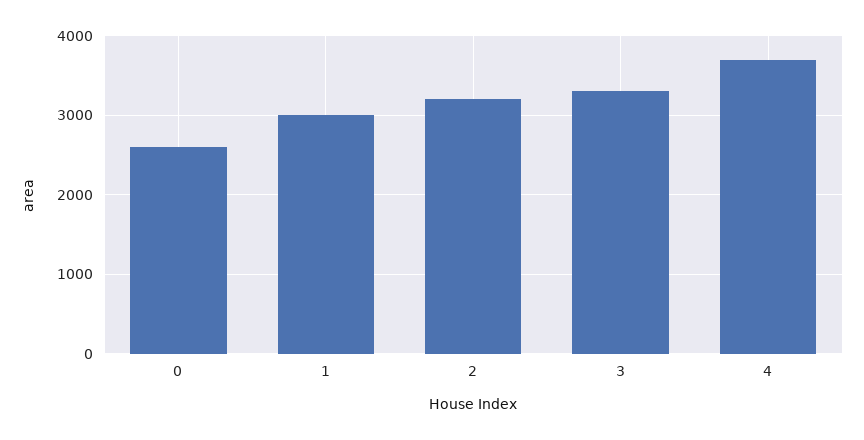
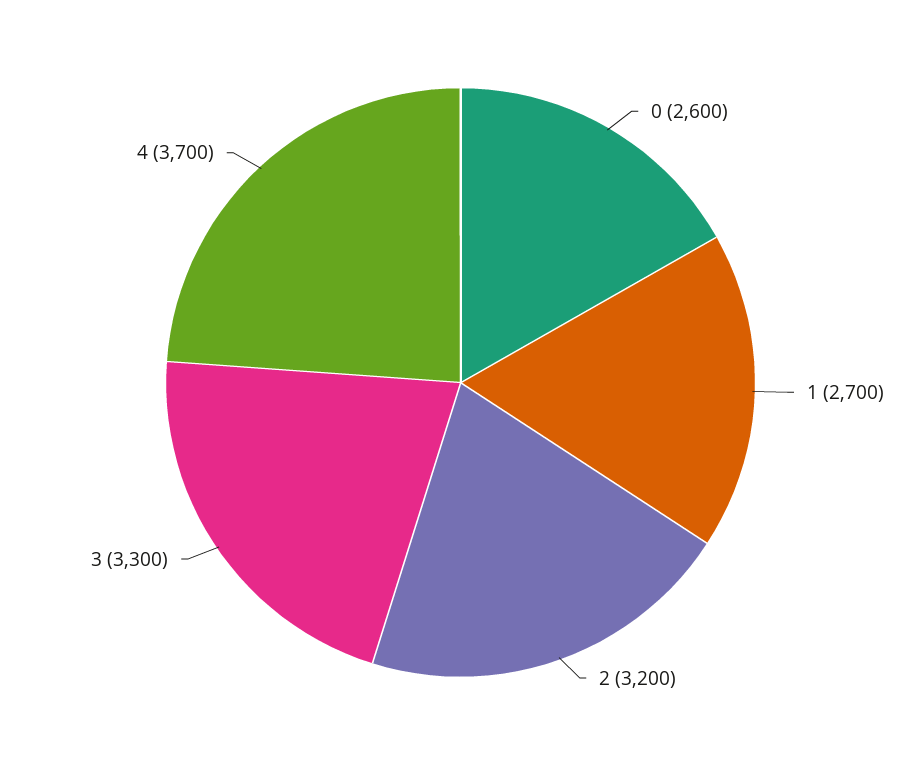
1: 3000 -> 2700

